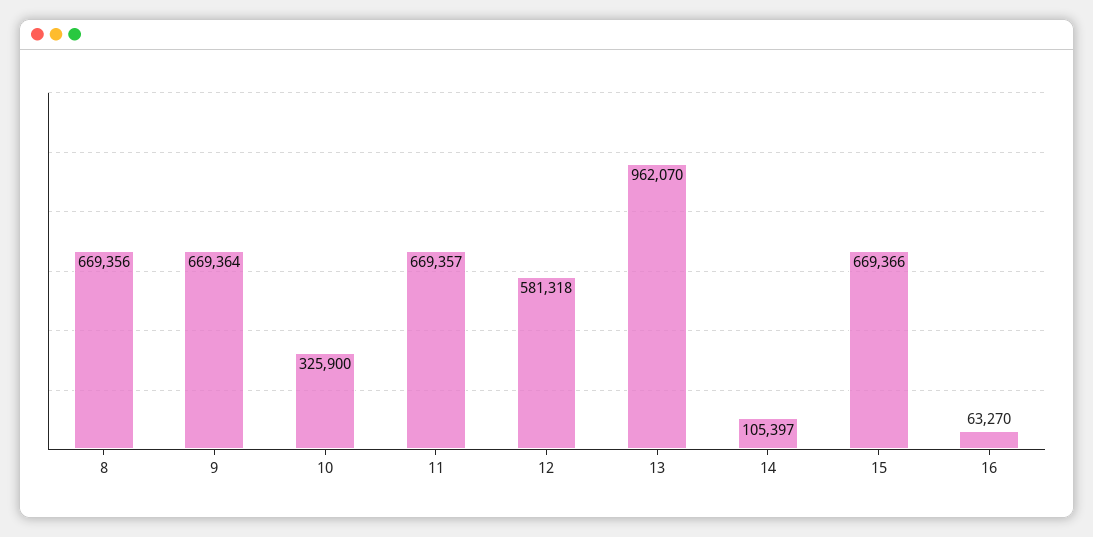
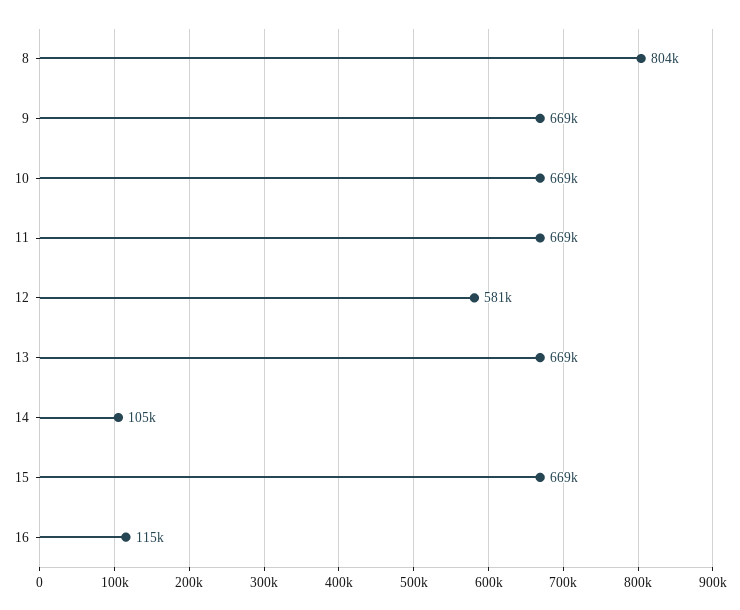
8: 669356 -> 804000
10: 325900 -> 669000
13: 962070 -> 669000
16: 63270 -> 115000

